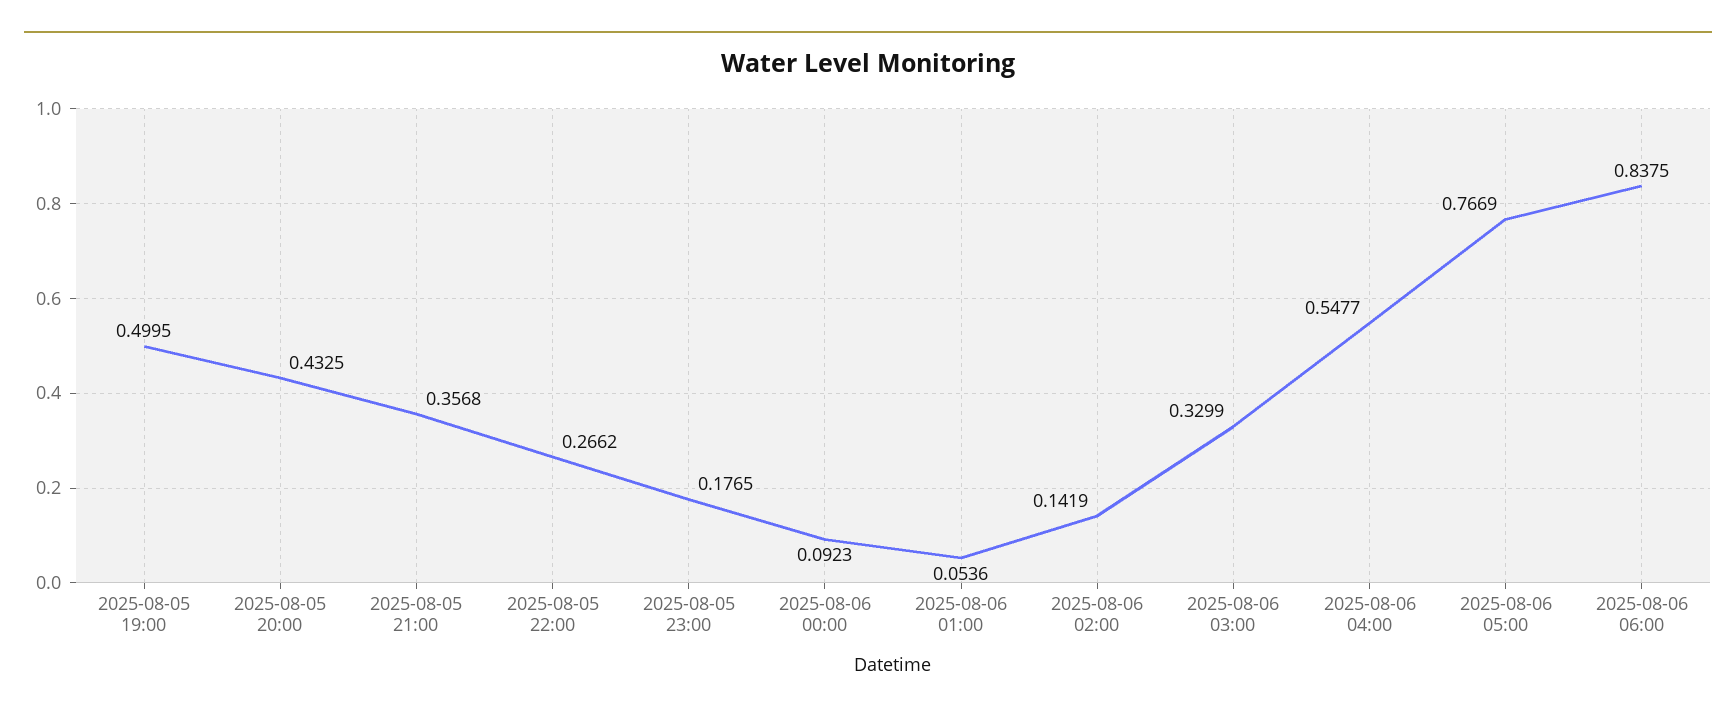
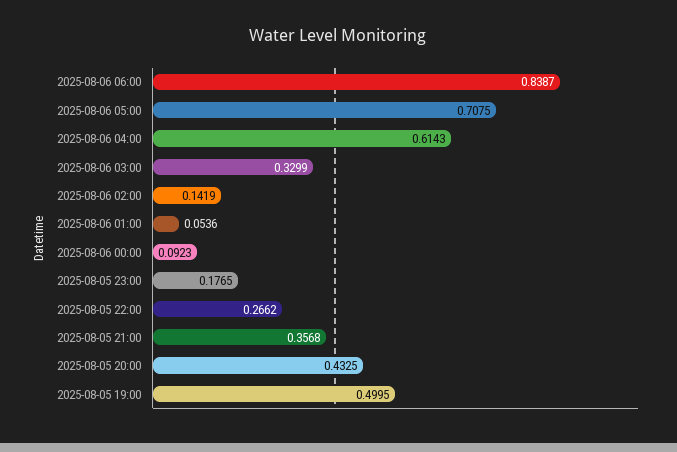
2025-08-06 04:00: 0.5477 -> 0.6143
2025-08-06 05:00: 0.7669 -> 0.7075
2025-08-06 06:00: 0.8375 -> 0.8387

